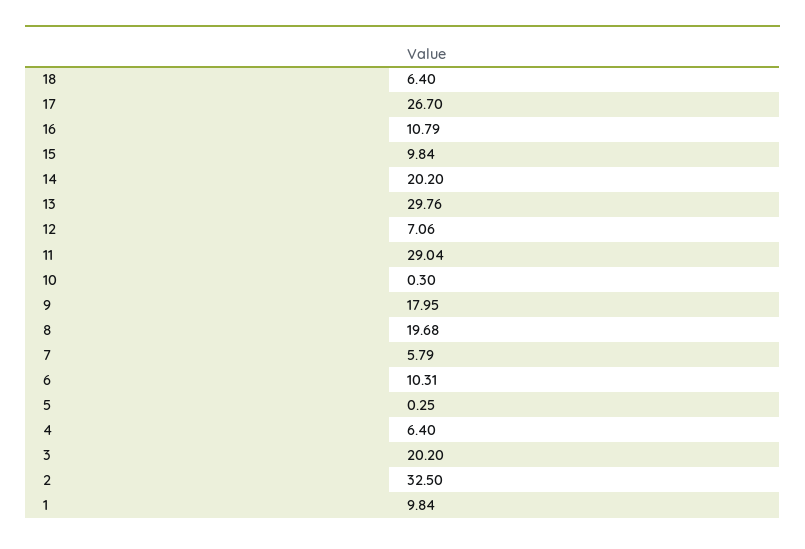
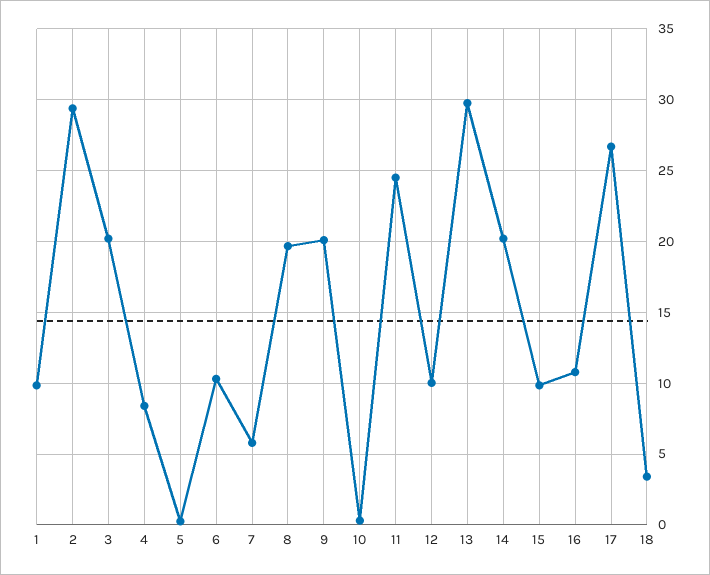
18: 6.4 -> 3.5
12: 7.06 -> 10
11: 29.04 -> 24.5
9: 17.95 -> 20
4: 6.4 -> 8.5
2: 32.5 -> 29.5

